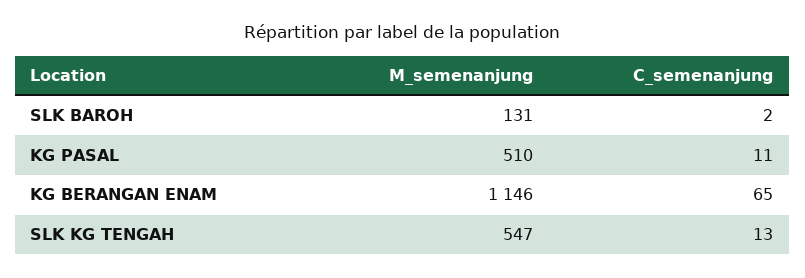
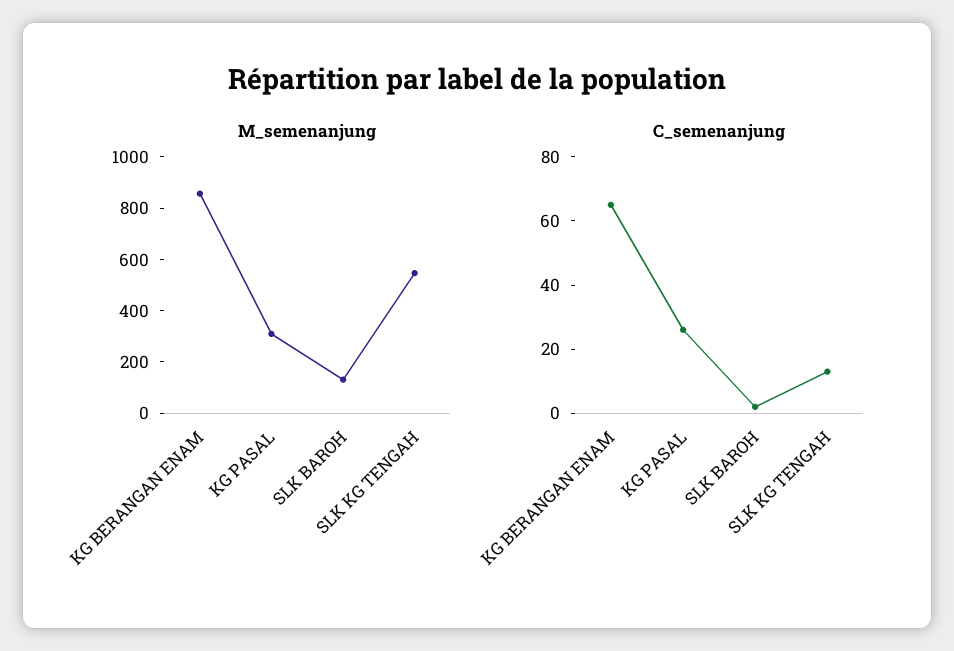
M_semenanjung, KG PASAL: 510 -> 300
C_semenanjung, KG PASAL: 11 -> 25
M_semenanjung, KG BERANGAN ENAM: 1146 -> 850

